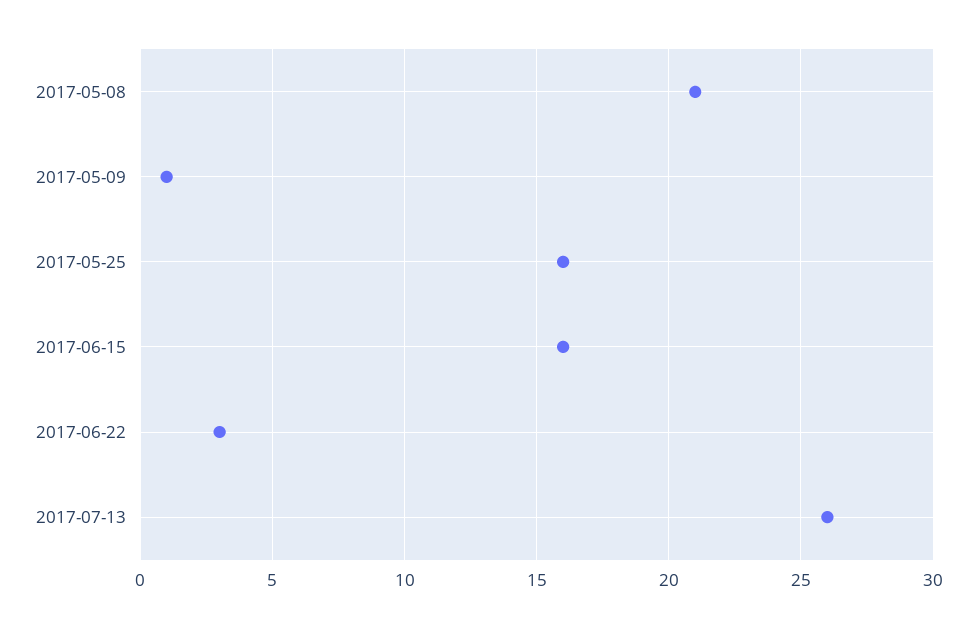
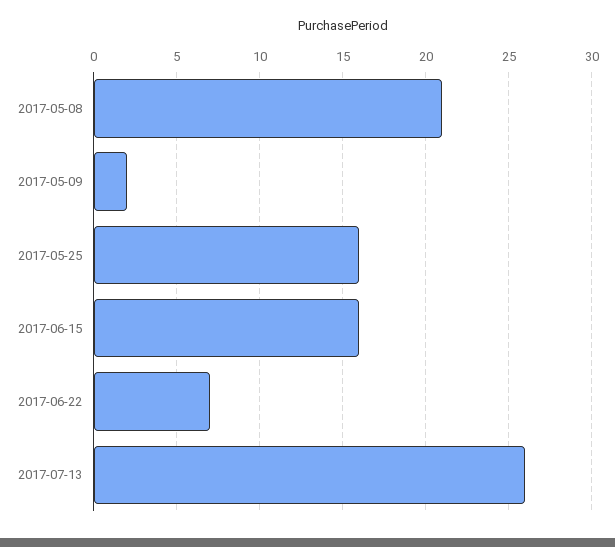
2017-05-09: 1 -> 2
2017-06-22: 3 -> 7

